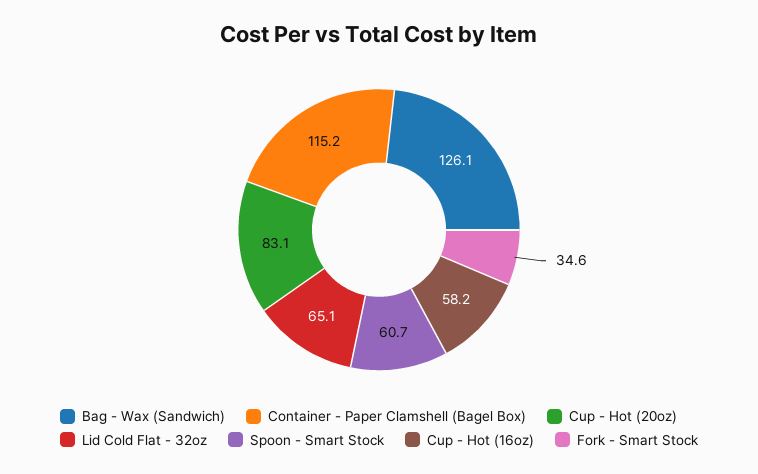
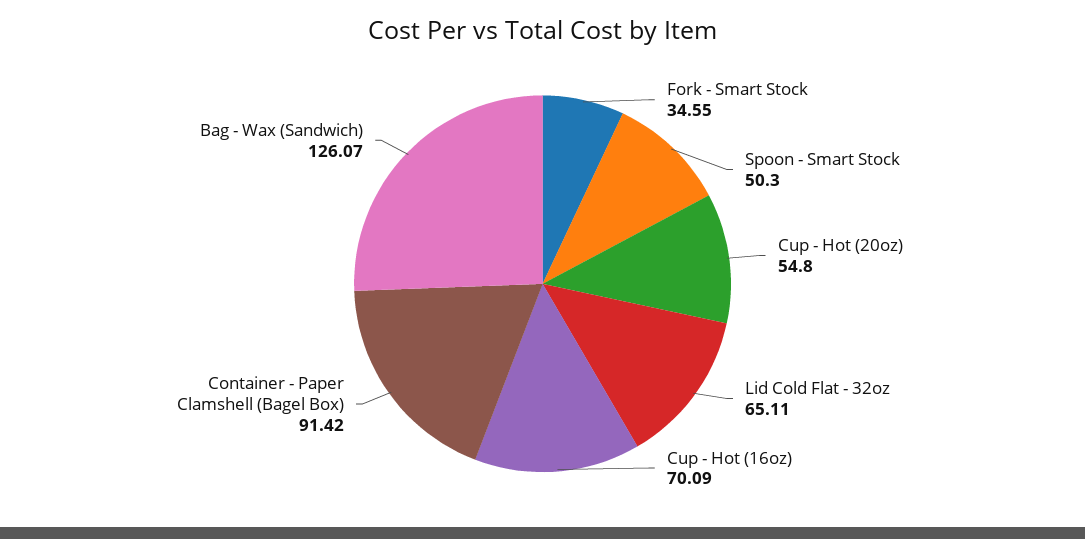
Container - Paper Clamshell (Bagel Box): 115.2 -> 91.42
Cup - Hot (20oz): 83.1 -> 54.8
Spoon - Smart Stock: 60.7 -> 50.3
Cup - Hot (16oz): 58.2 -> 70.09

